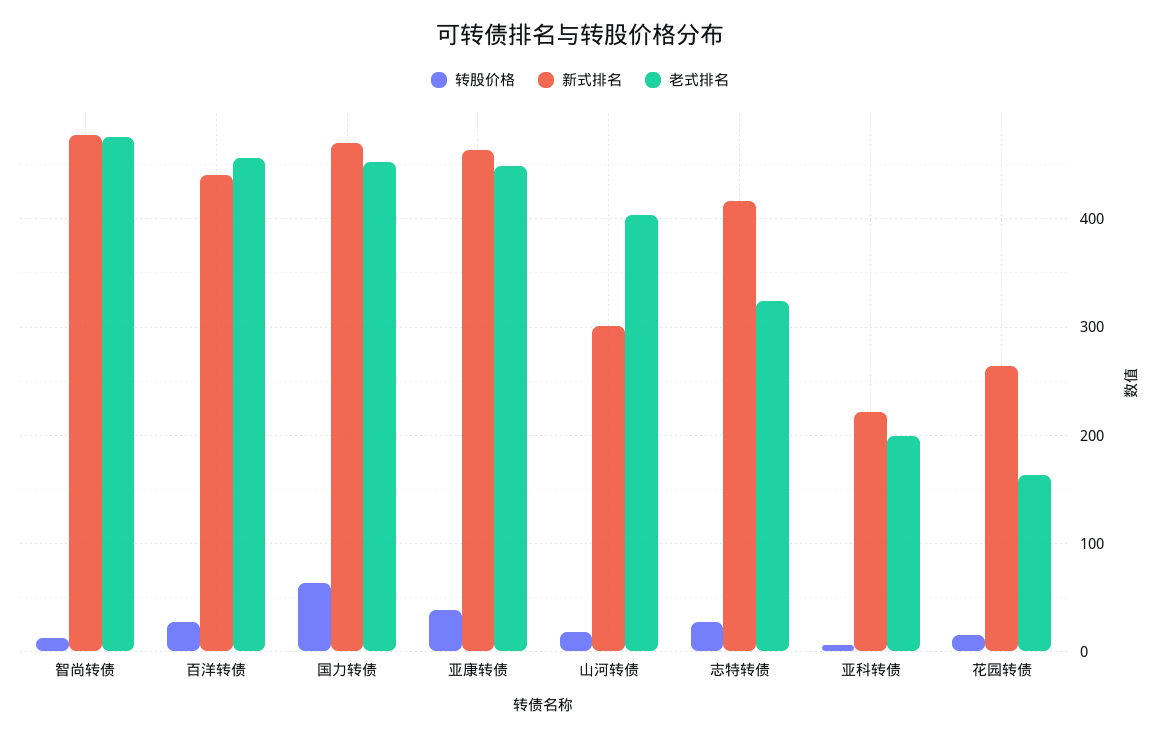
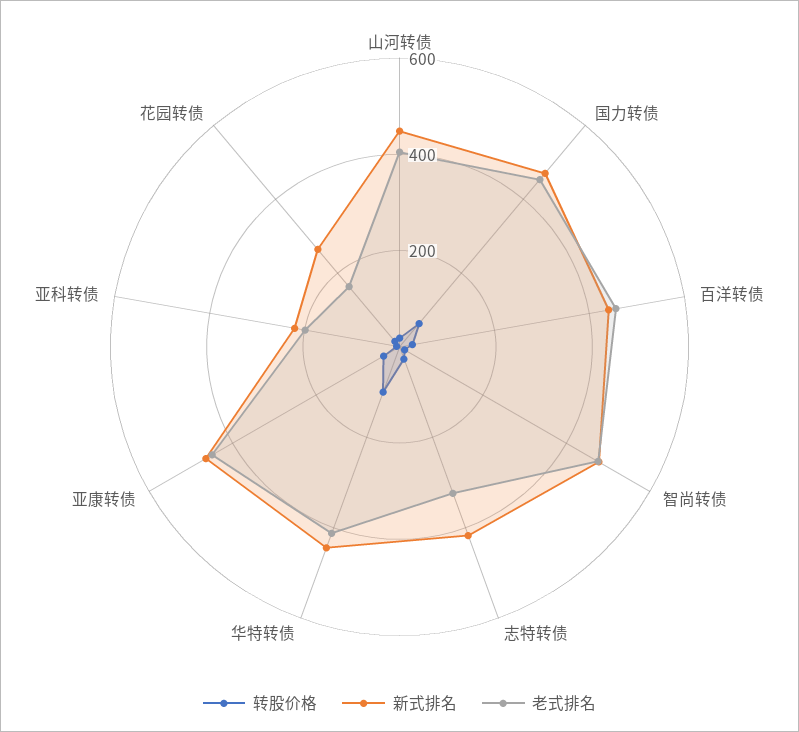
新式排名, 山河转债: 300 -> 450
转股价格, 华特转债: none -> 100
新式排名, 华特转债: none -> 450
老式排名, 华特转债: none -> 400

